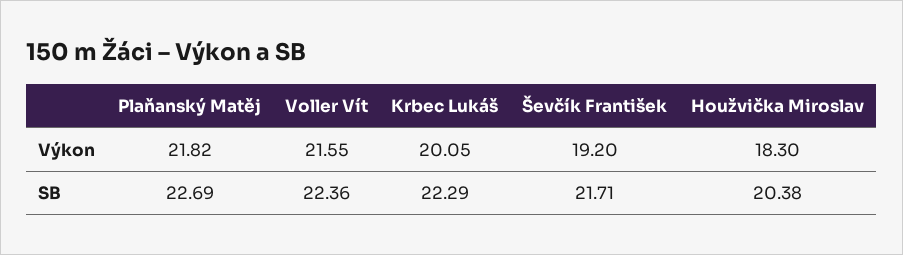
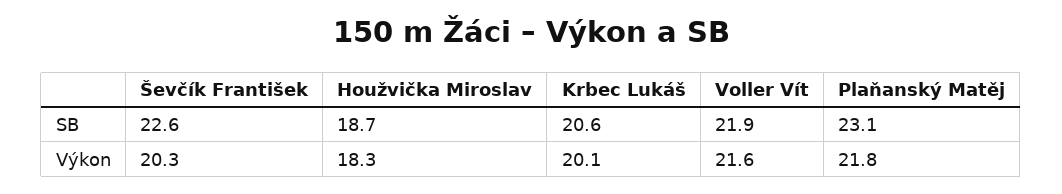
Ševčík František, Výkon: 19.2 -> 20.3
Plaňanský Matěj, SB: 22.69 -> 23.1
Voller Vít, SB: 22.36 -> 21.9
Krbec Lukáš, SB: 22.29 -> 20.6
Ševčík František, SB: 21.71 -> 22.6
Houžvička Miroslav, SB: 20.38 -> 18.7

